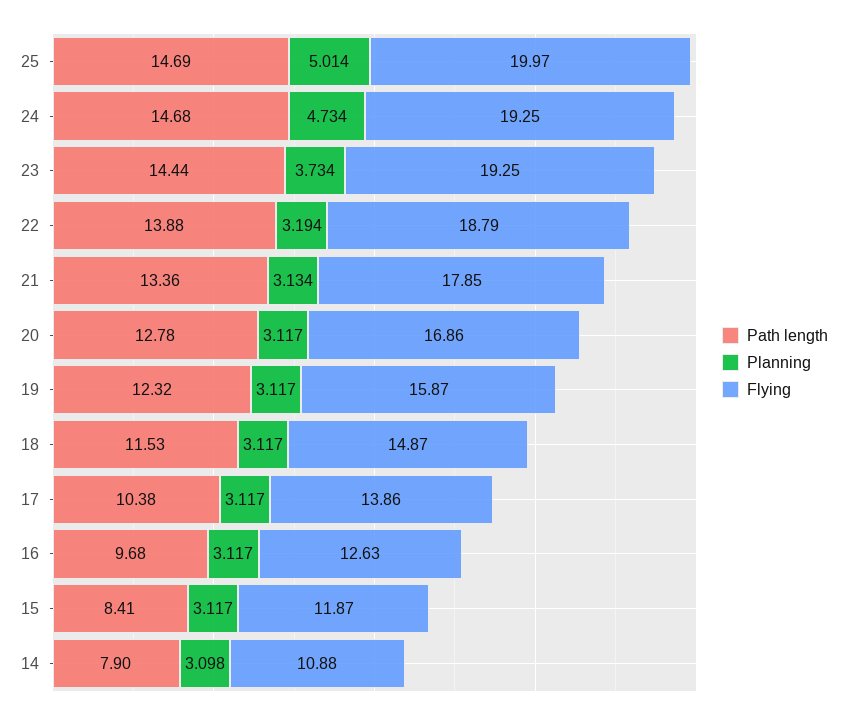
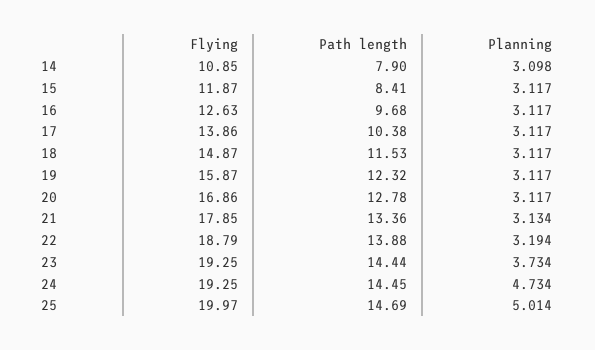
Path length, 24: 14.68 -> 14.45
Flying, 14: 10.88 -> 10.85

